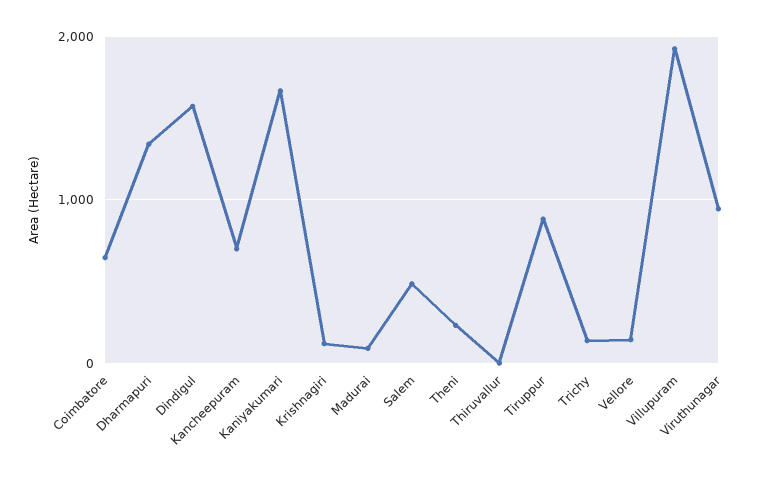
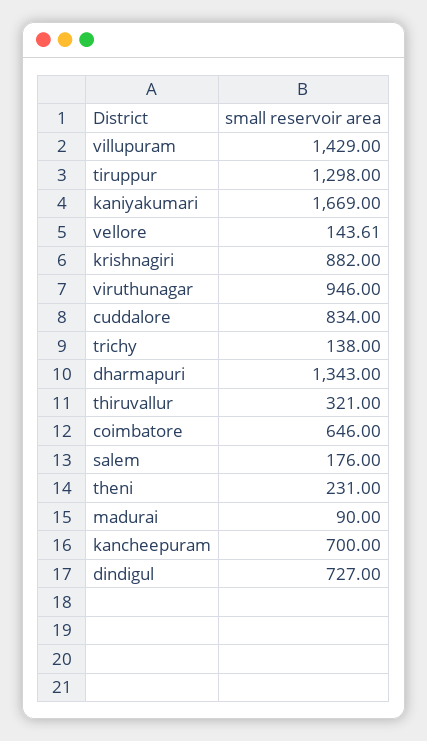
Dindigul: 1600 -> 727
Krishnagiri: 100 -> 882
Salem: 500 -> 176
Thiruvallur: 0 -> 321
Tiruppur: 900 -> 1298
Villupuram: 1900 -> 1429
cuddalore: none -> 834

